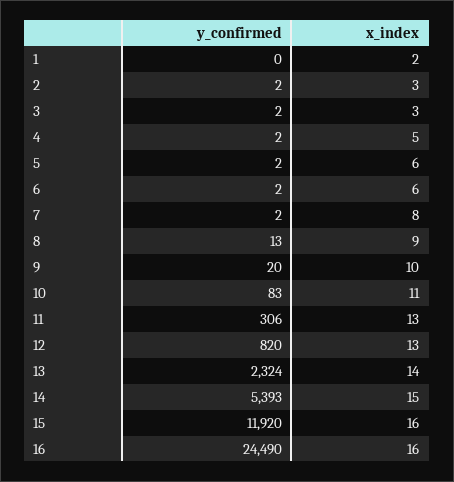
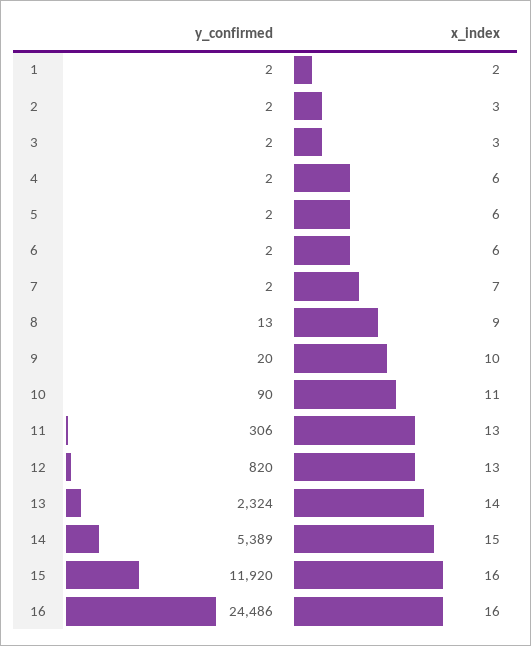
y_confirmed, 1: 0 -> 2
x_index, 4: 5 -> 6
x_index, 7: 8 -> 7
y_confirmed, 10: 83 -> 90
y_confirmed, 14: 5393 -> 5389
y_confirmed, 16: 24490 -> 24486

